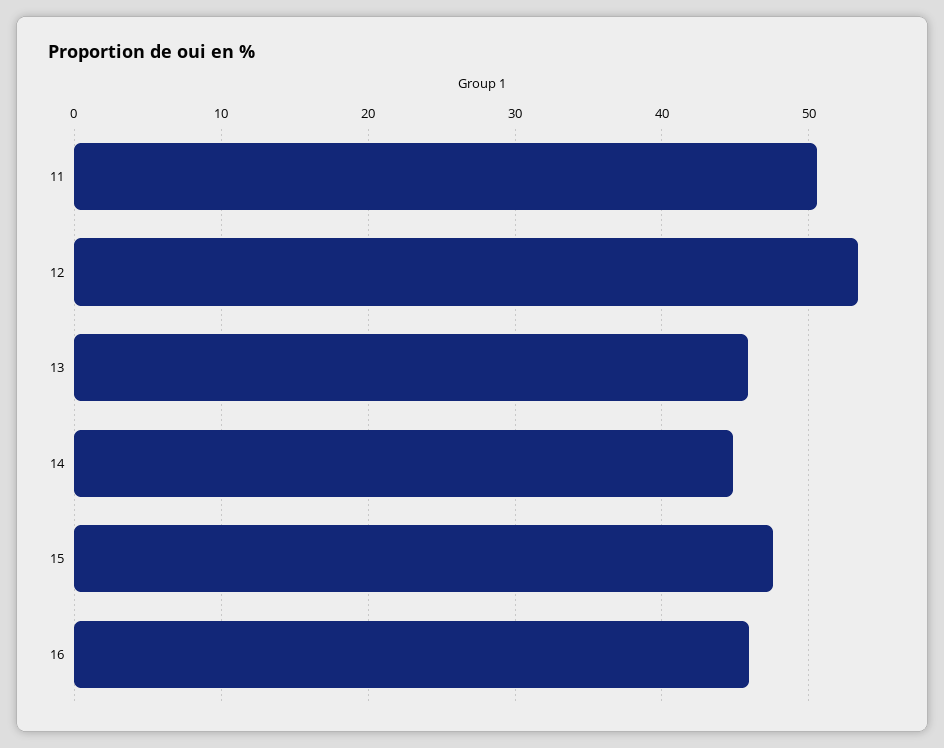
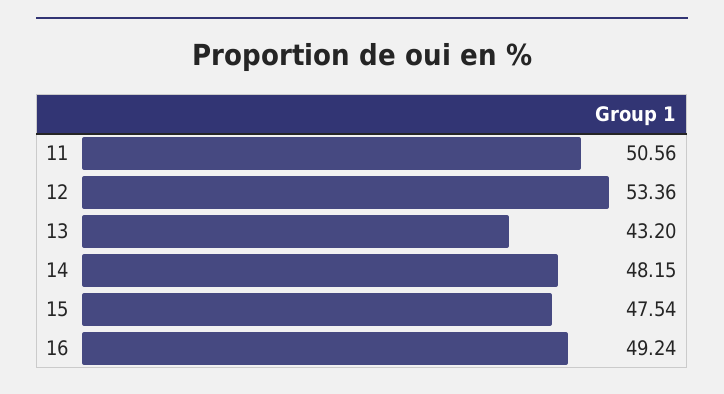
13: 46 -> 43.2
14: 45 -> 48.15
16: 46 -> 49.24

